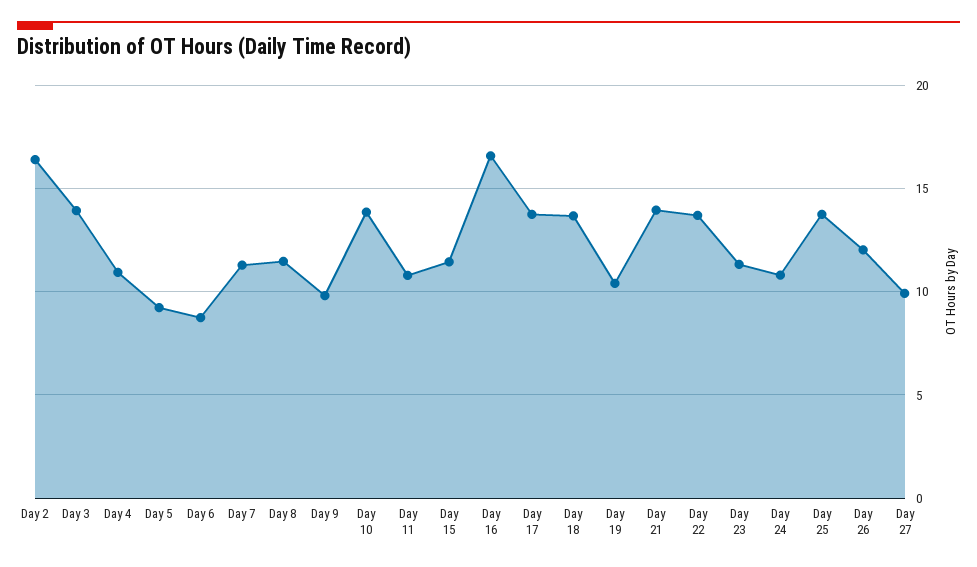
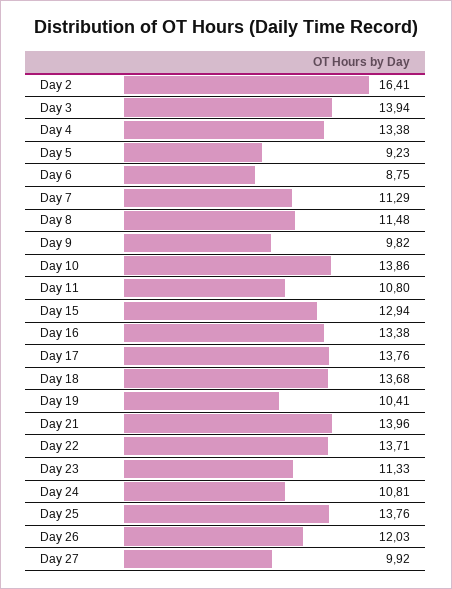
Day 4: 11 -> 13.38
Day 15: 11.5 -> 12.94
Day 16: 16.5 -> 13.38

